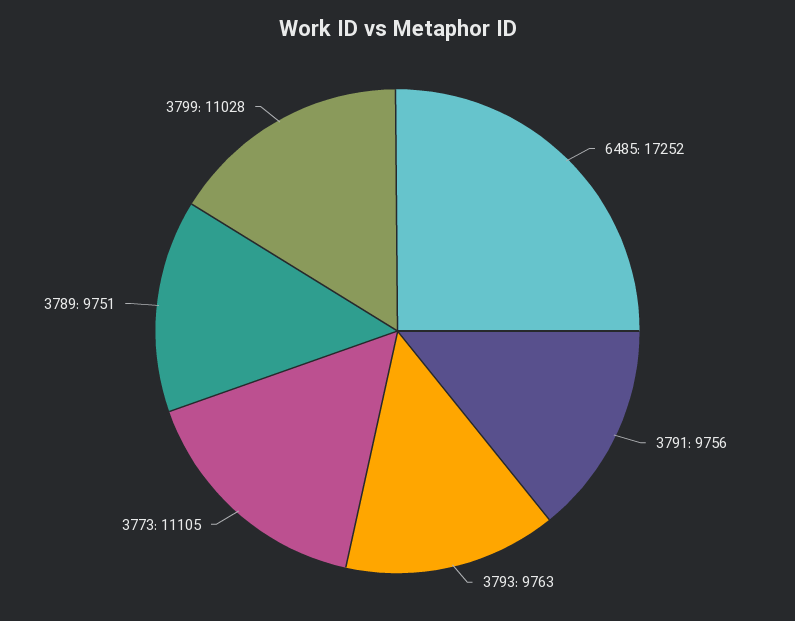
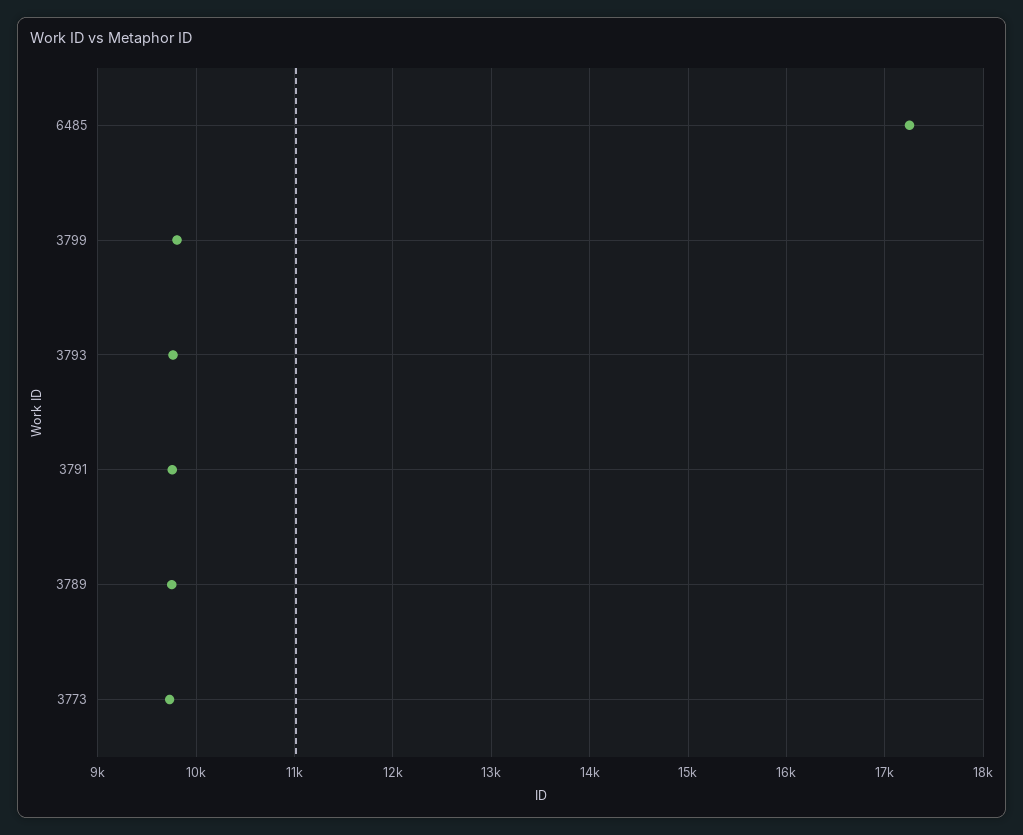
3773: 11105 -> 9700
3799: 11028 -> 9800

